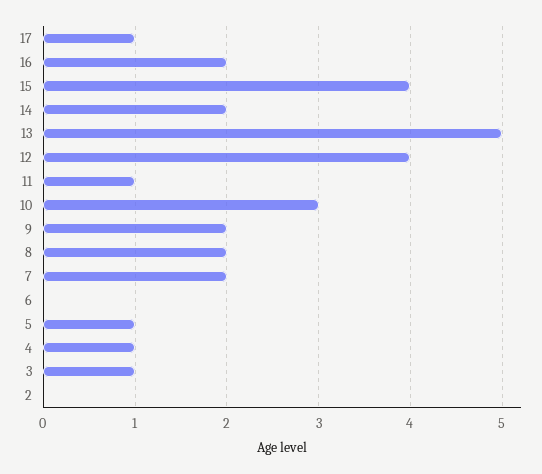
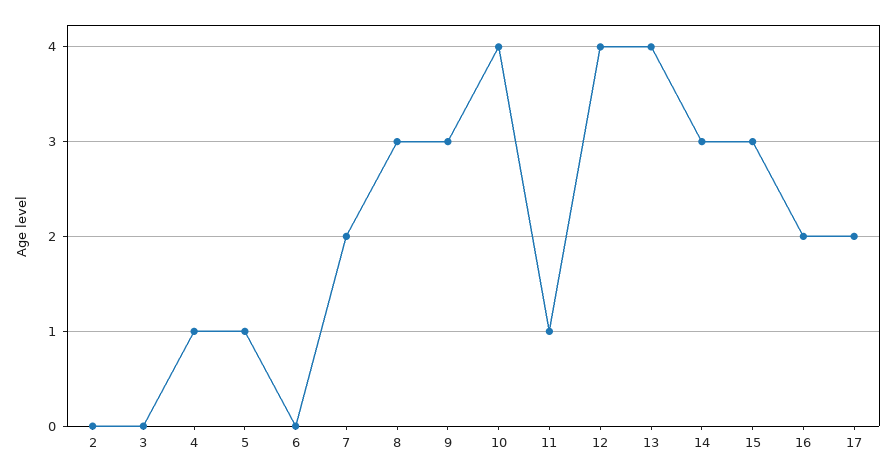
17: 1 -> 2
15: 4 -> 3
14: 2 -> 3
13: 5 -> 4
10: 3 -> 4
9: 2 -> 3
8: 2 -> 3
3: 1 -> 0

